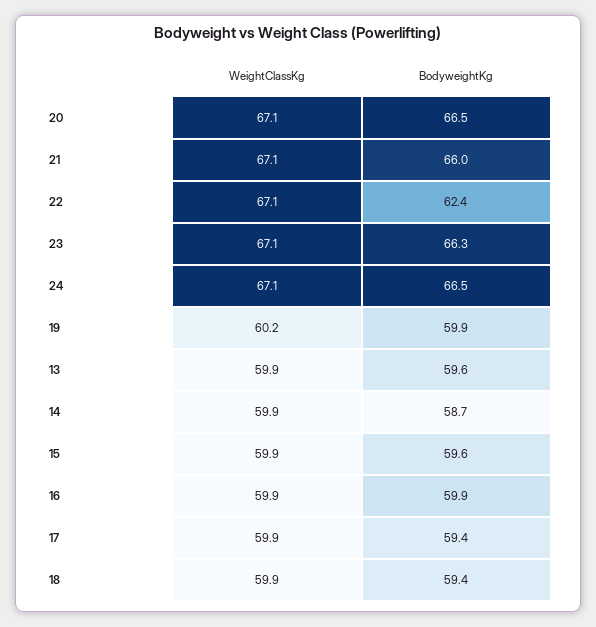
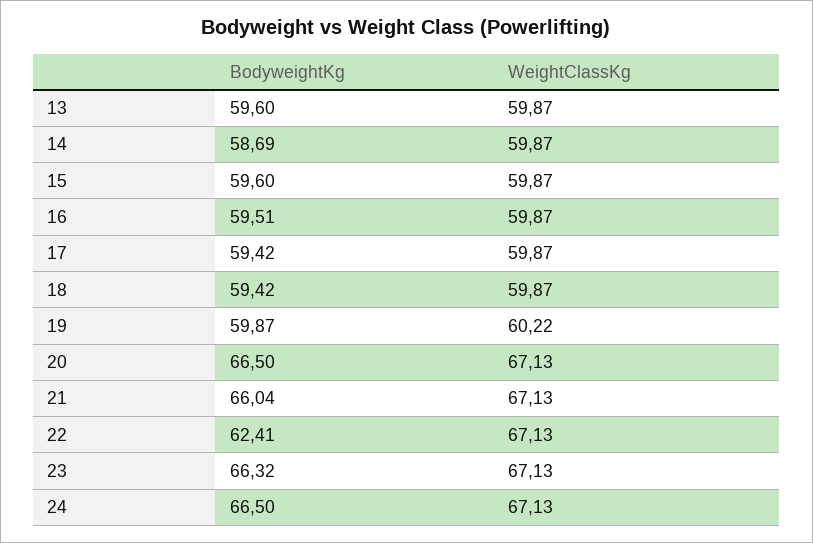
BodyweightKg, 16: 59.9 -> 59.51

